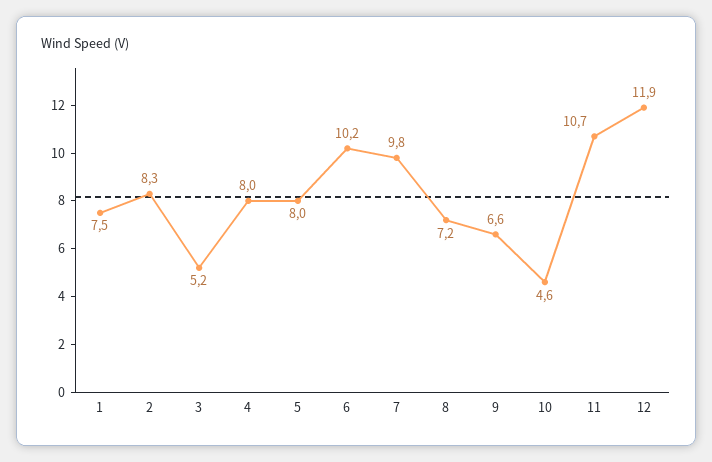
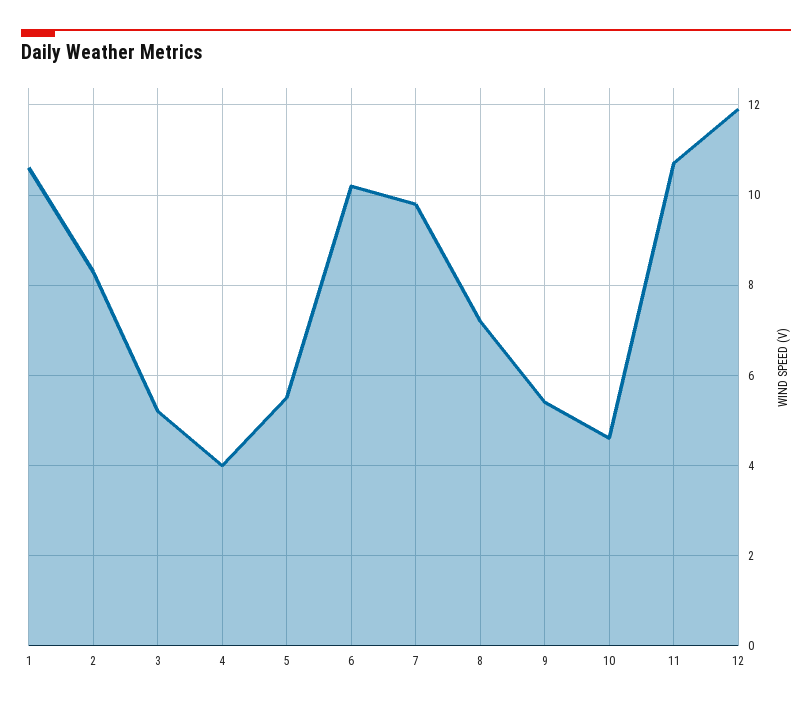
1: 7.5 -> 10.5
4: 8 -> 4
5: 8 -> 5.5
9: 6.6 -> 5.5

